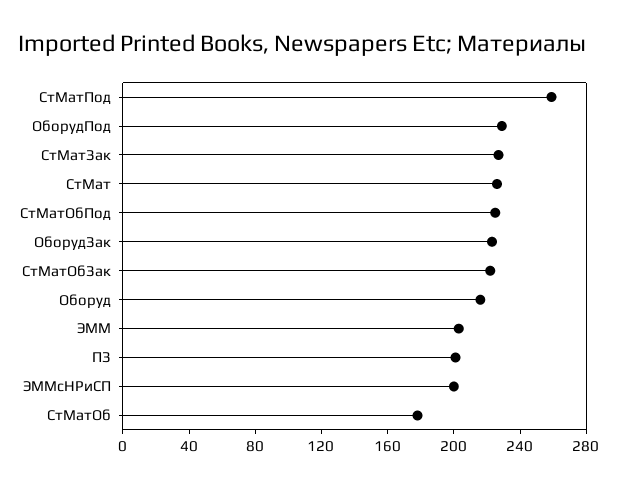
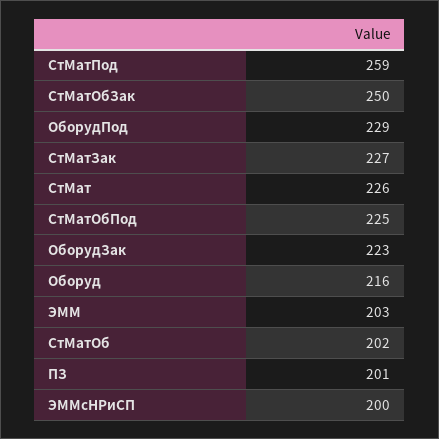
СтМатОбЗак: 220 -> 250
СтМатОб: 180 -> 202

